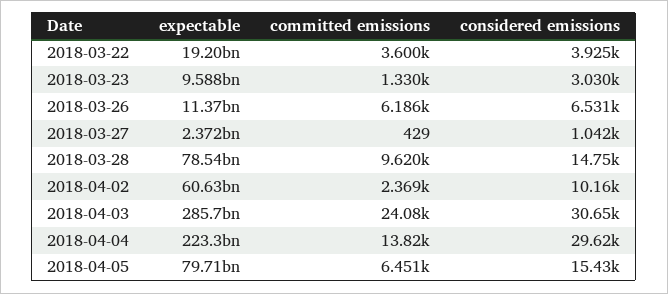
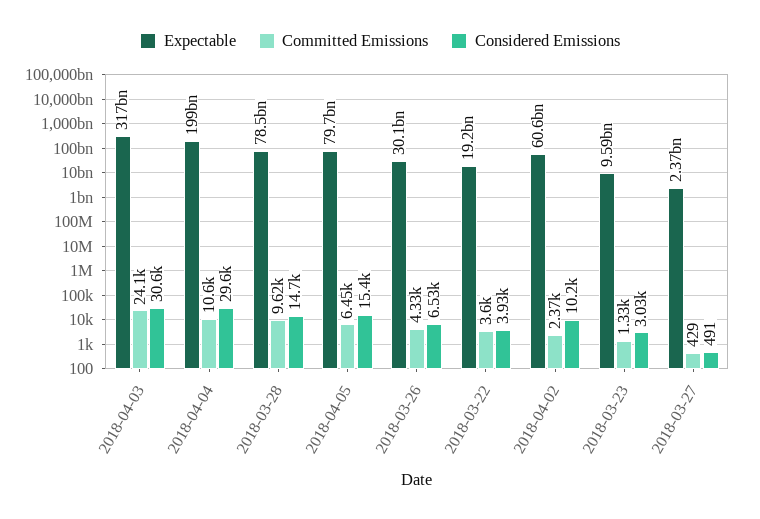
expectable, 2018-03-26: 11370000000 -> 30100000000
committed emissions, 2018-03-26: 6186 -> 4330
considered emissions, 2018-03-27: 1042 -> 491
expectable, 2018-04-03: 285700000000 -> 317000000000
expectable, 2018-04-04: 223300000000 -> 199000000000
committed emissions, 2018-04-04: 13820 -> 10600

